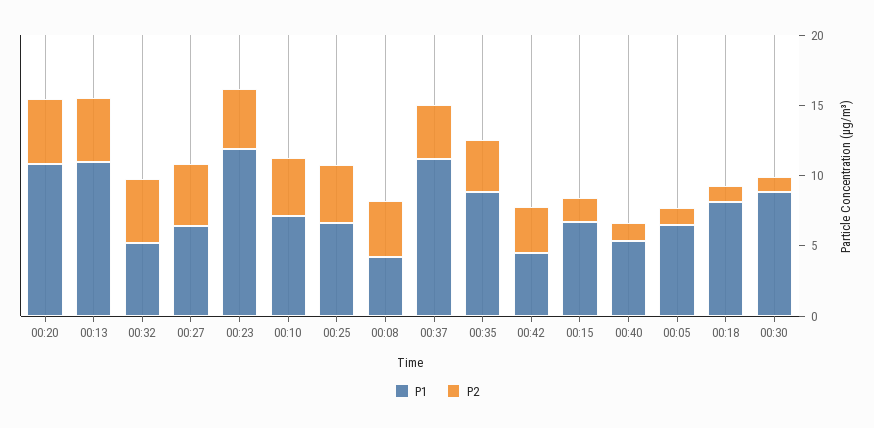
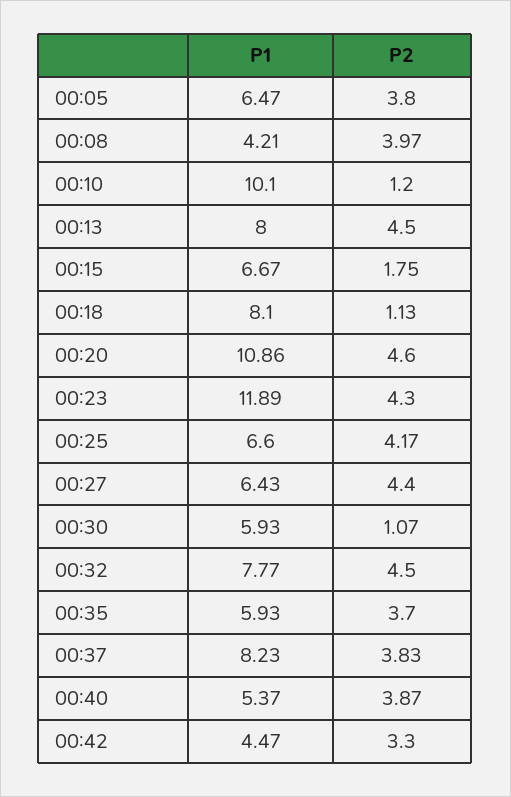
P1, 00:13: 11 -> 8
P1, 00:32: 5 -> 7.77
P1, 00:10: 7 -> 10.1
P2, 00:10: 4 -> 1.2
P1, 00:37: 11 -> 8.23
P1, 00:35: 9 -> 5.93
P2, 00:40: 1 -> 3.87
P2, 00:05: 1 -> 3.8
P1, 00:30: 9 -> 5.93

